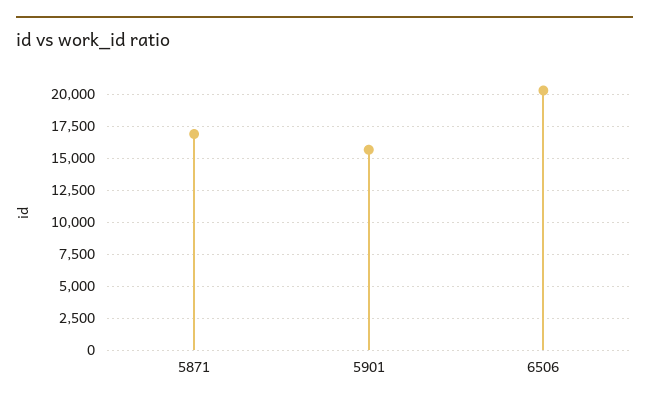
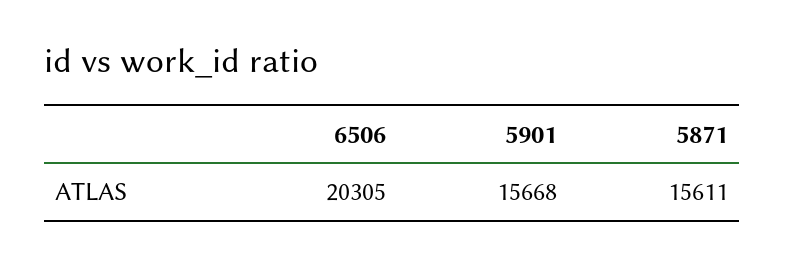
5871: 17000 -> 15611

